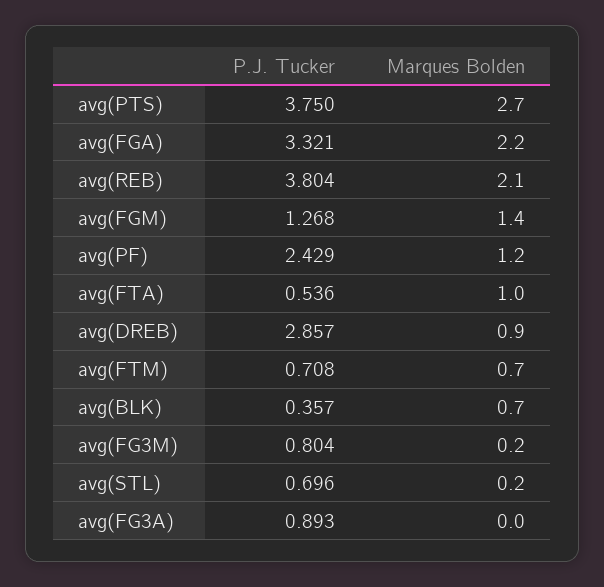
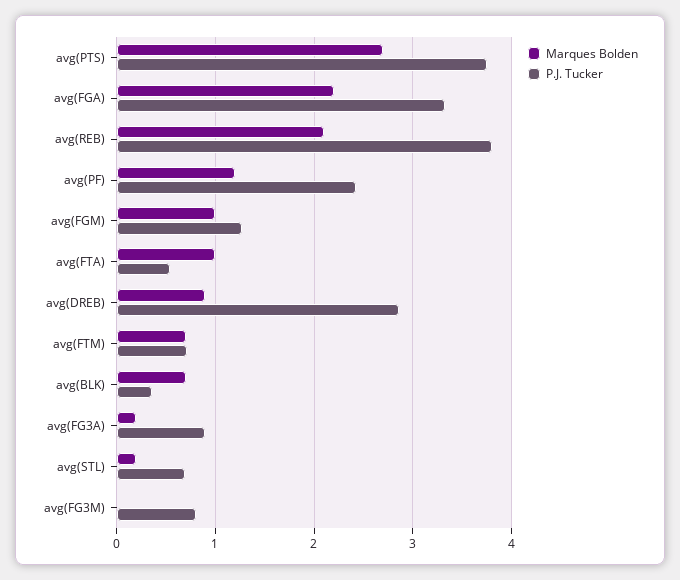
Marques Bolden, avg(FGM): 1.4 -> 1
Marques Bolden, avg(FG3M): 0.2 -> 0
Marques Bolden, avg(FG3A): 0 -> 0.2

